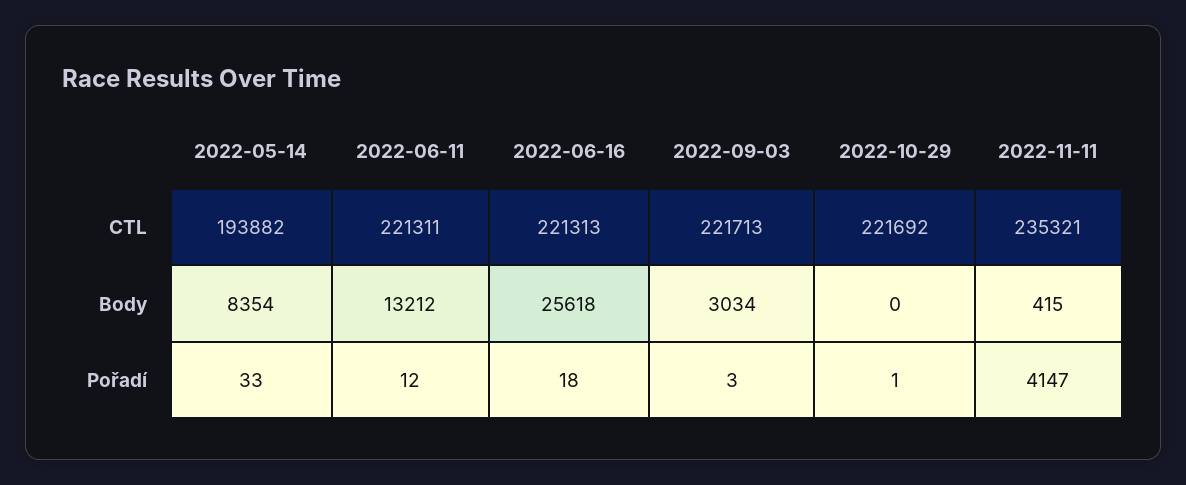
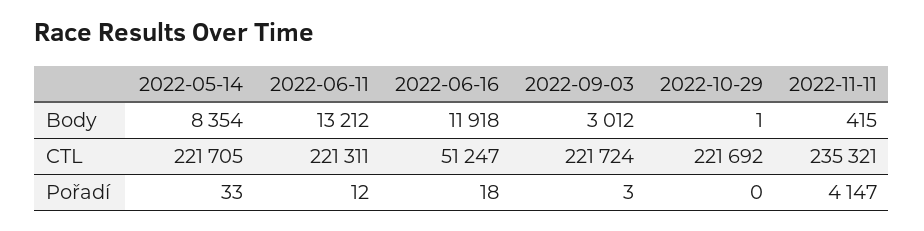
2022-05-14, CTL: 193882 -> 221705
2022-06-16, CTL: 221313 -> 51247
2022-09-03, CTL: 221713 -> 221724
2022-06-16, Body: 25618 -> 11918
2022-09-03, Body: 3034 -> 3012
2022-10-29, Body: 0 -> 1
2022-10-29, Pořadí: 1 -> 0

